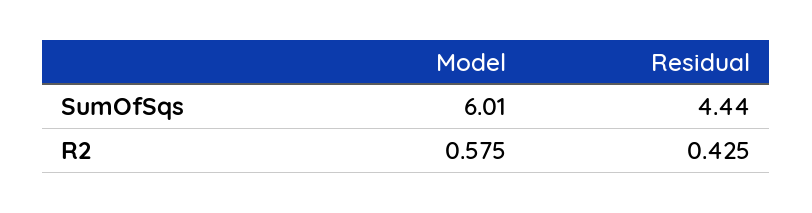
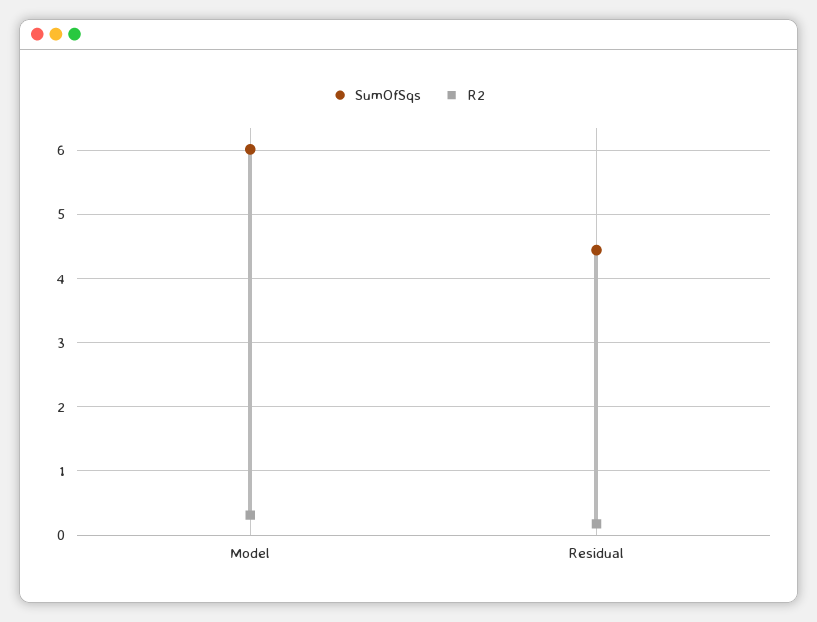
R2, Model: 0.575 -> 0.3
R2, Residual: 0.425 -> 0.2

